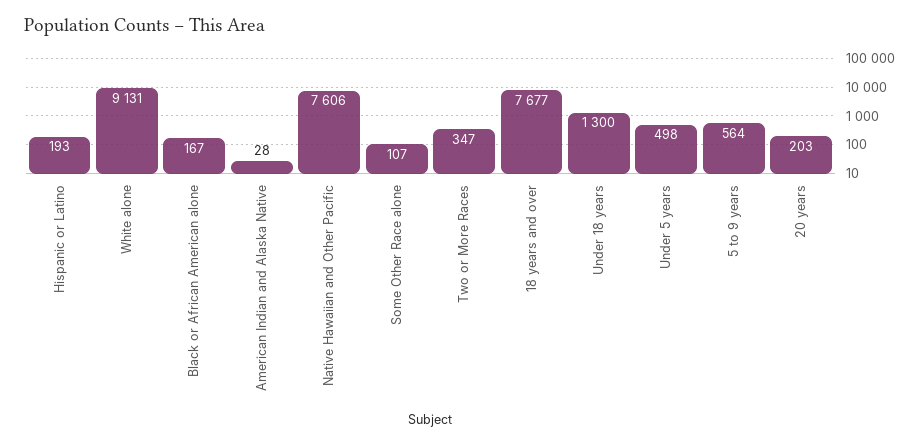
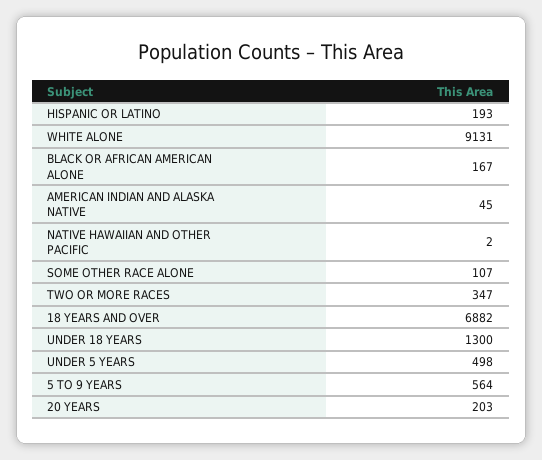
American Indian and Alaska Native: 28 -> 45
Native Hawaiian and Other Pacific: 7606 -> 2
18 years and over: 7677 -> 6882

